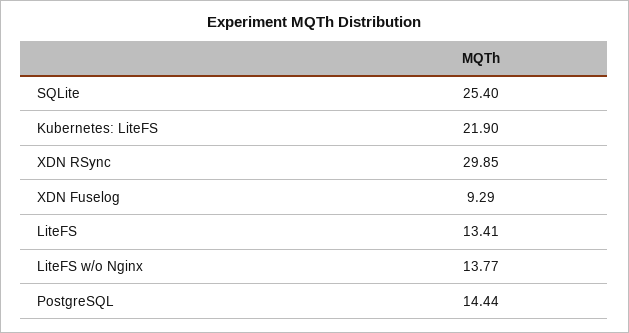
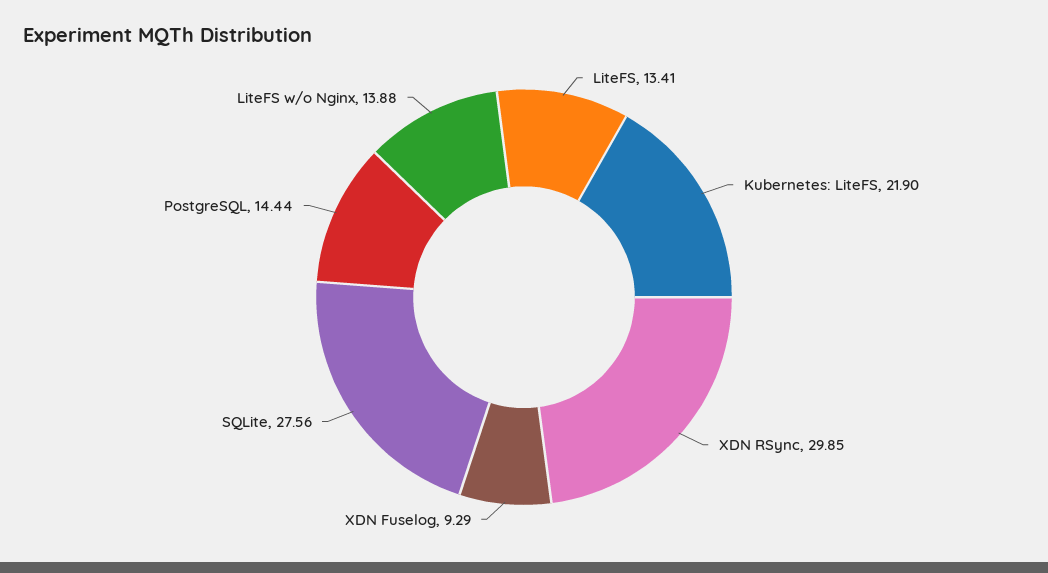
SQLite: 25.4 -> 27.56
LiteFS w/o Nginx: 13.77 -> 13.88

